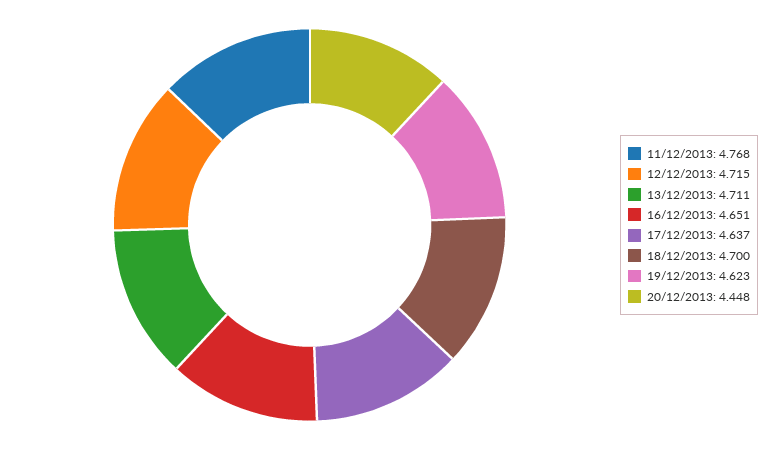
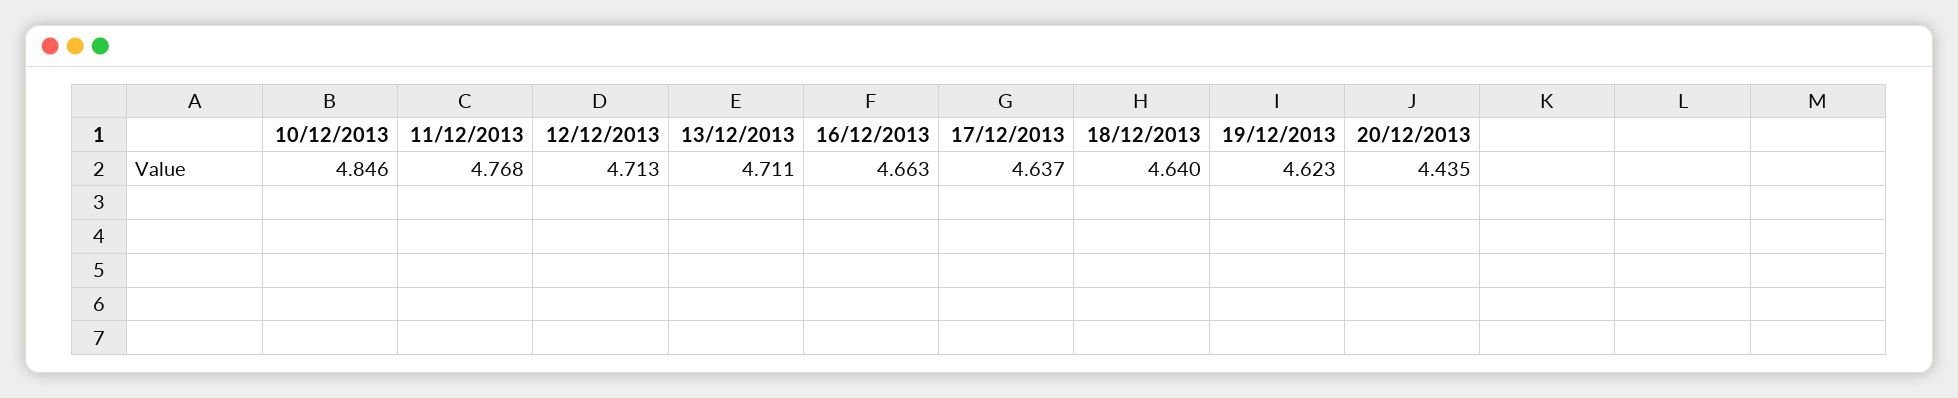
12/12/2013: 4.715 -> 4.713
16/12/2013: 4.651 -> 4.663
18/12/2013: 4.7 -> 4.64
20/12/2013: 4.448 -> 4.435
10/12/2013: none -> 4.846

